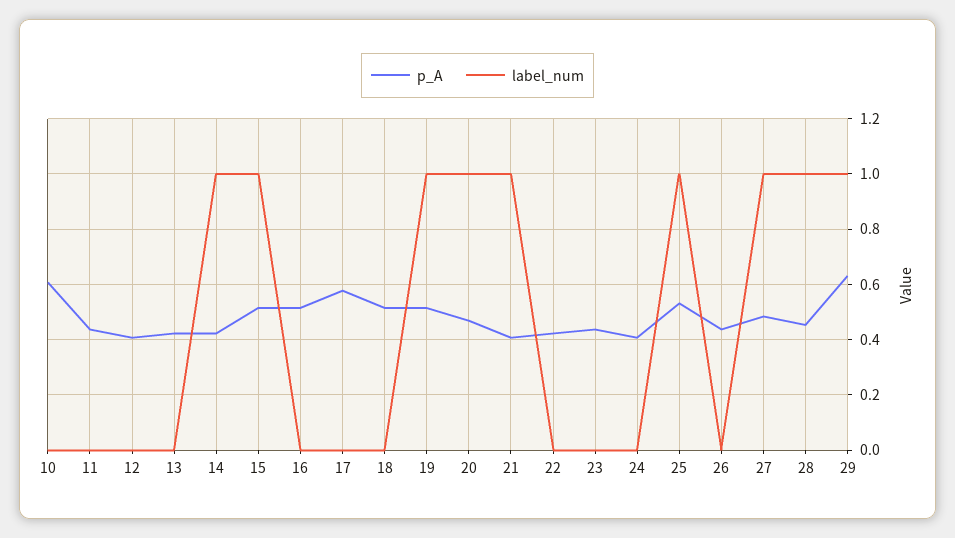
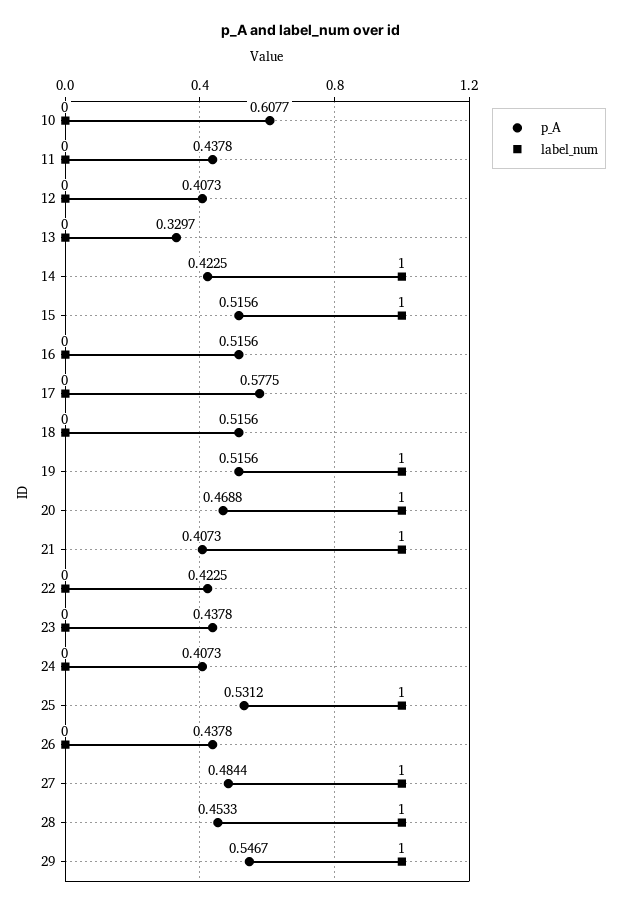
p_A, 13: 0.425 -> 0.3297
p_A, 29: 0.625 -> 0.5467

